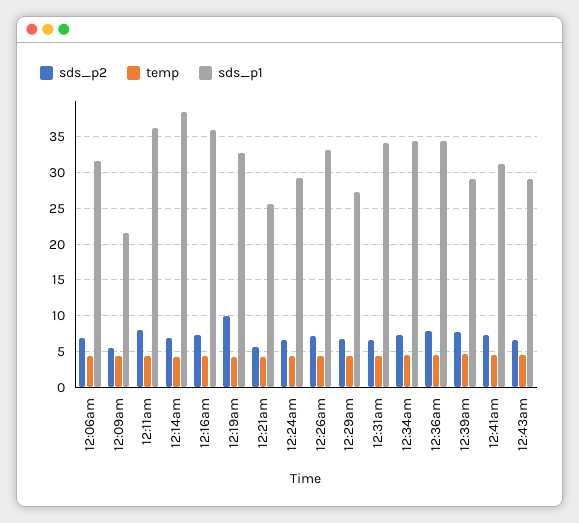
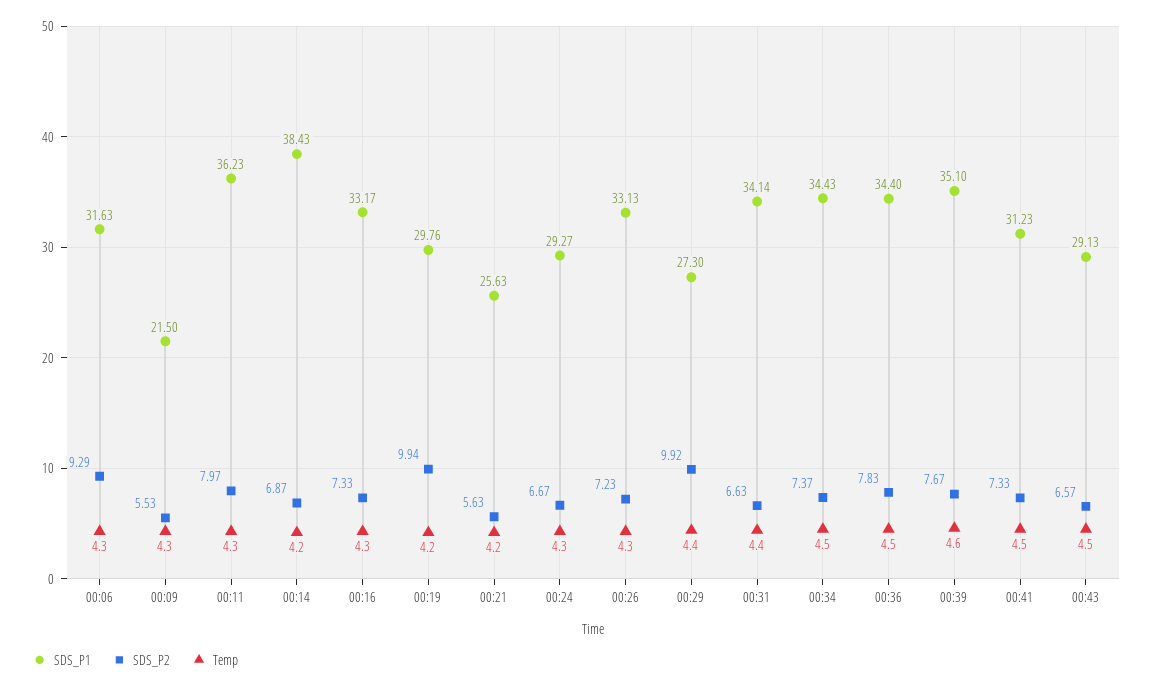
sds_p2, 12:06am: 7 -> 9.29
sds_p1, 12:16am: 36 -> 33.17
sds_p1, 12:19am: 33 -> 29.76
sds_p2, 12:29am: 7 -> 9.92
sds_p1, 12:39am: 29 -> 35.1

